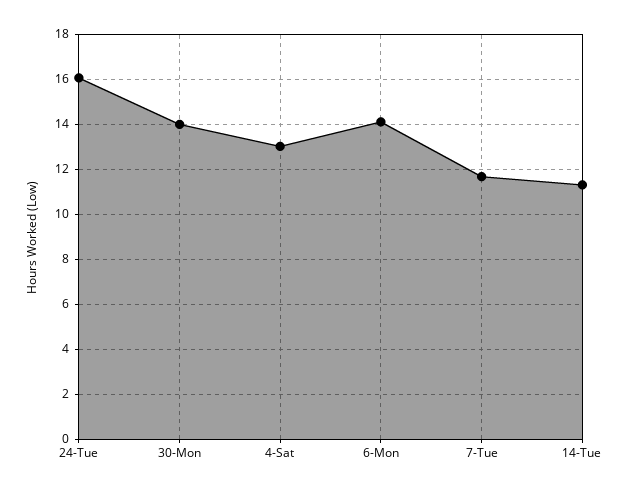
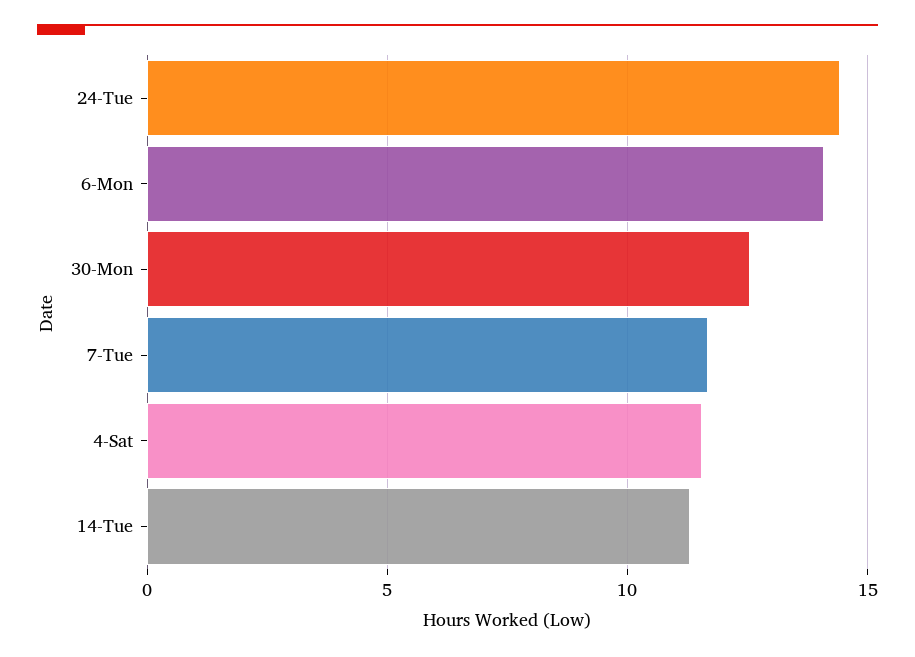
24-Tue: 16 -> 14.5
30-Mon: 14 -> 12.5
4-Sat: 13 -> 11.5

